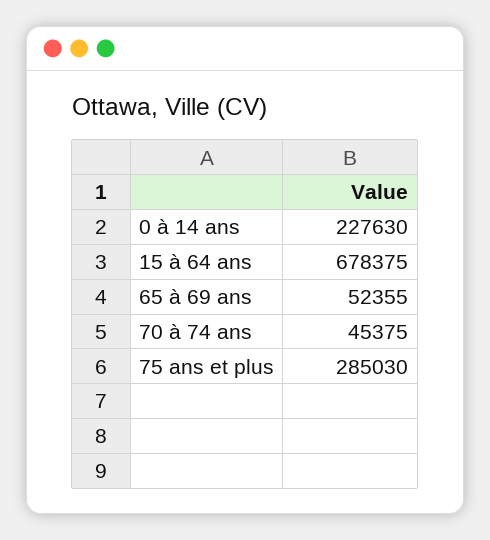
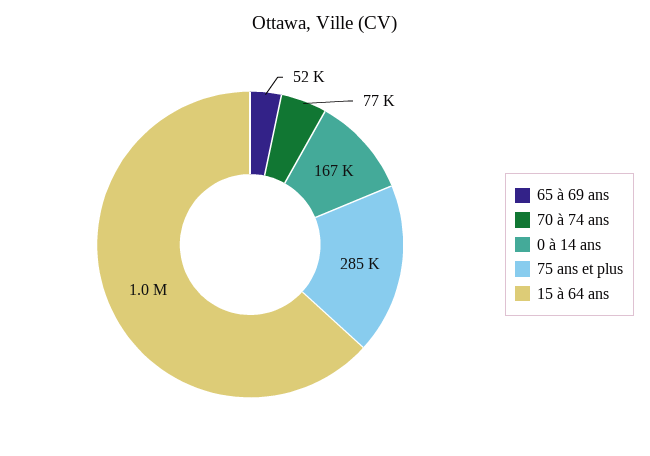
0 à 14 ans: 227630 -> 167000
15 à 64 ans: 678375 -> 1000000
70 à 74 ans: 45375 -> 77000

